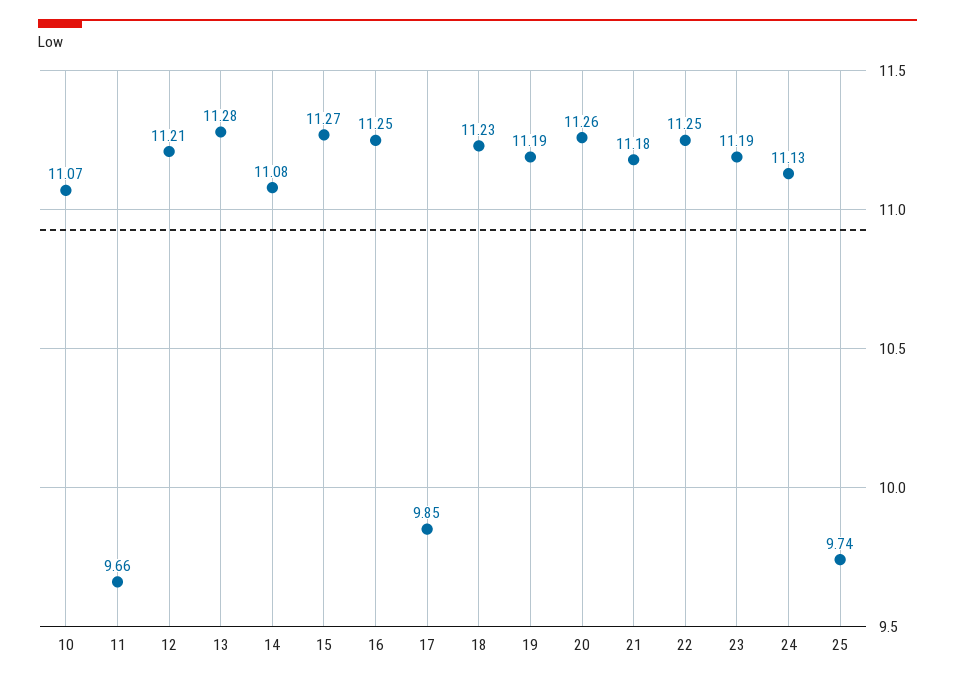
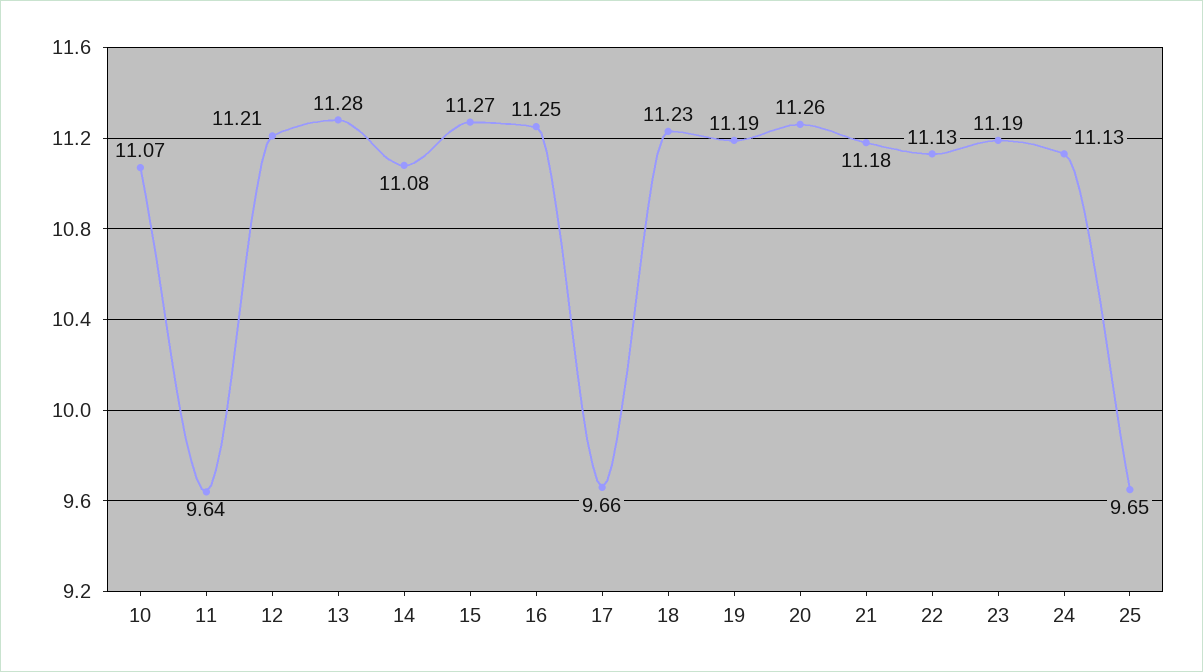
11: 9.66 -> 9.64
17: 9.85 -> 9.66
22: 11.25 -> 11.13
25: 9.74 -> 9.65

